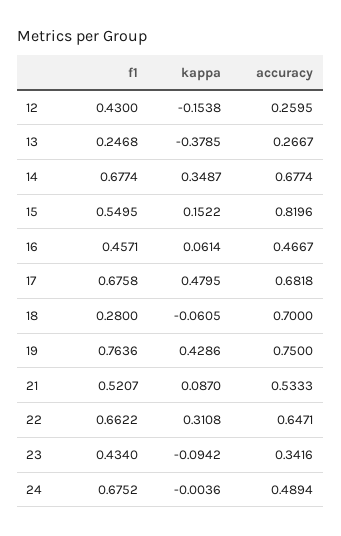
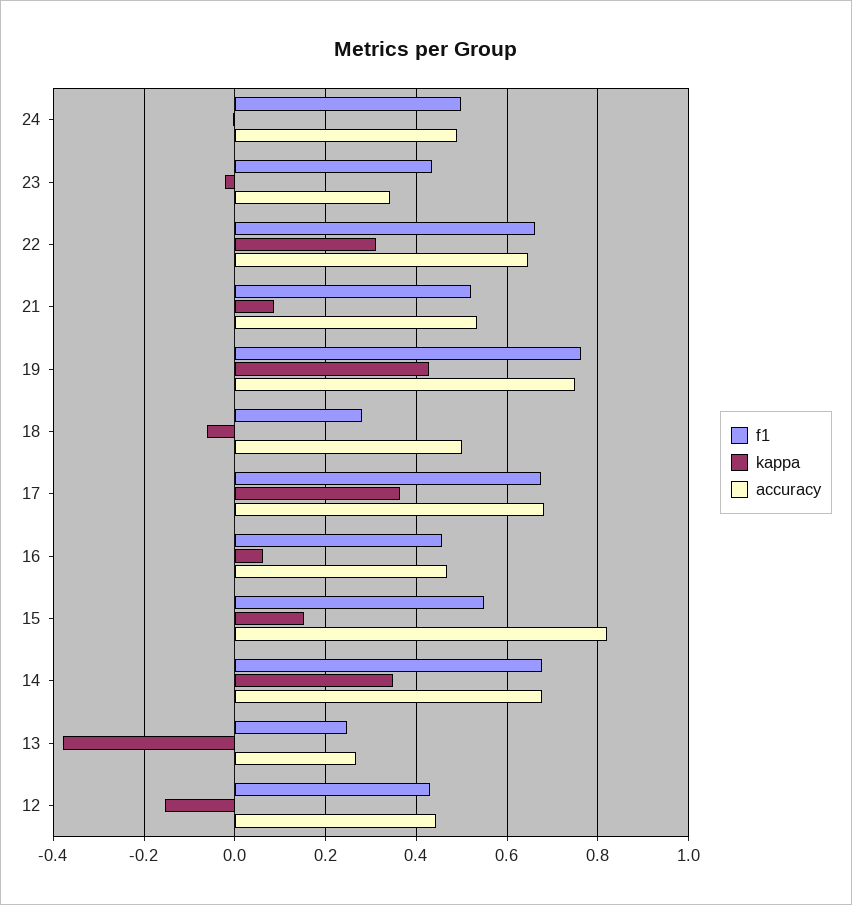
accuracy, 12: 0.2595 -> 0.44
kappa, 17: 0.4795 -> 0.36
accuracy, 18: 0.7 -> 0.5
kappa, 23: -0.0942 -> -0.02
f1, 24: 0.6752 -> 0.5

